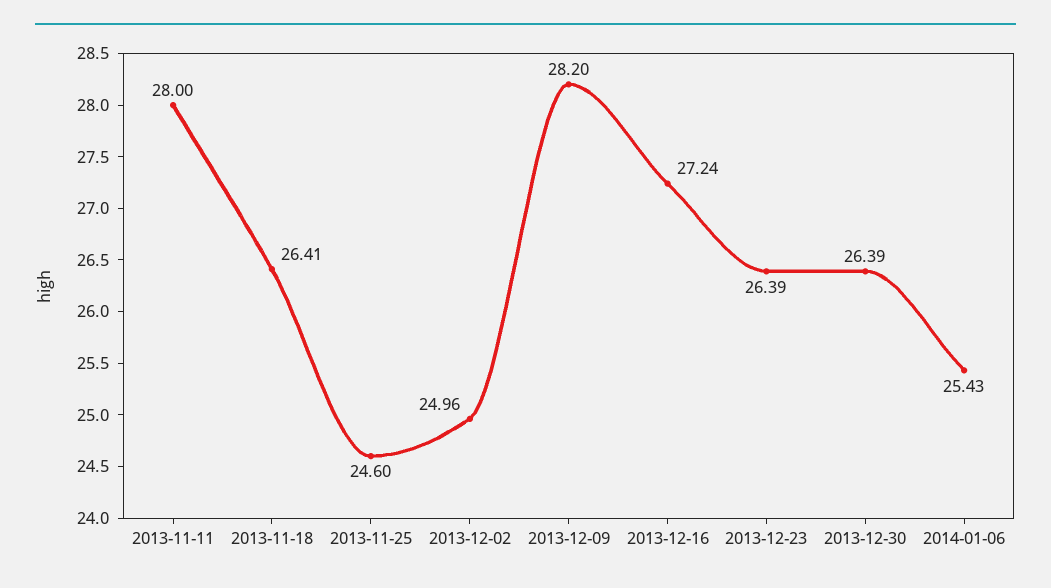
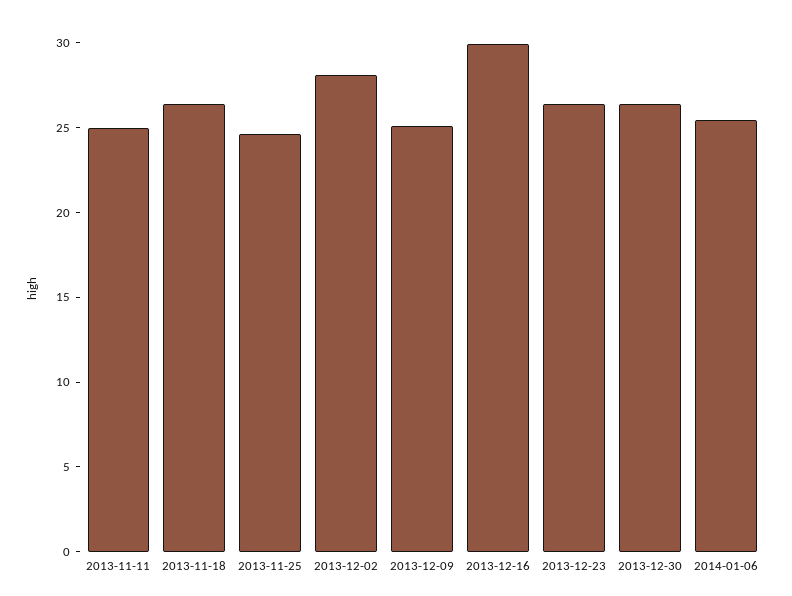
2013-11-11: 28 -> 25
2013-12-02: 24.96 -> 28
2013-12-09: 28.2 -> 25
2013-12-16: 27.24 -> 30

